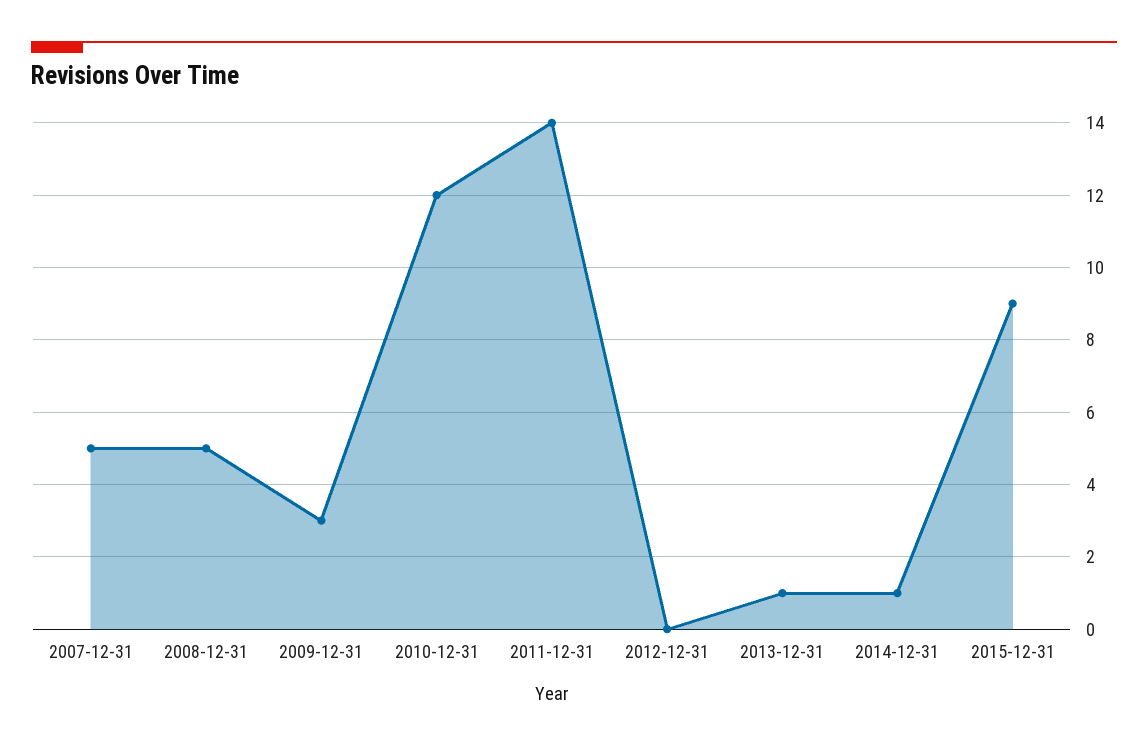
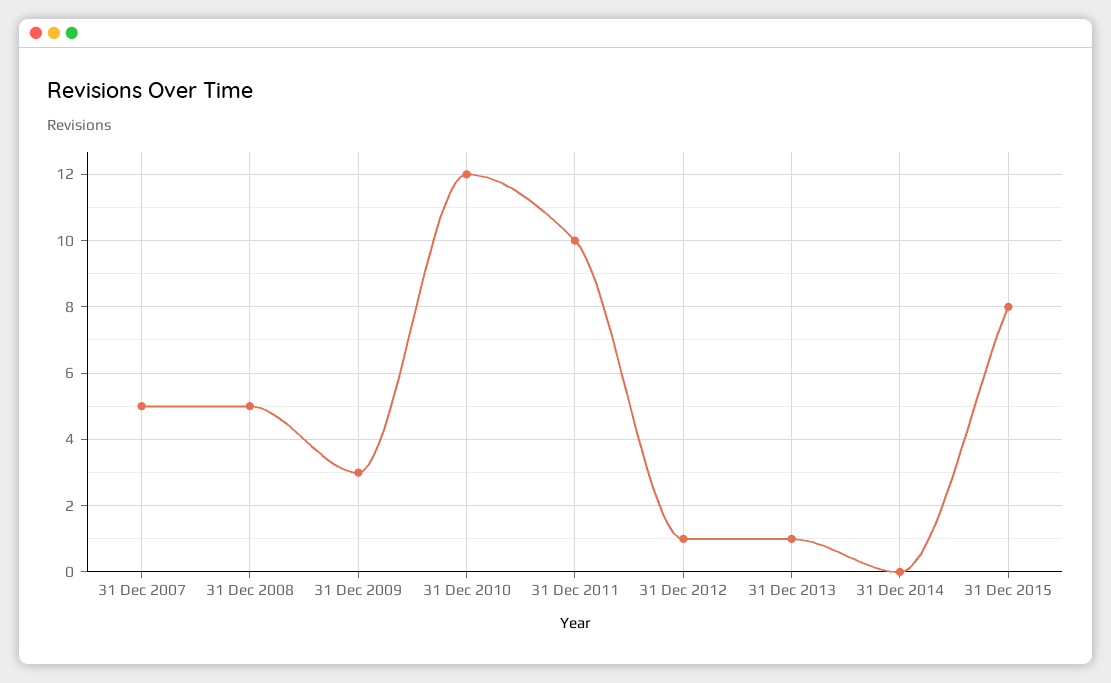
2011-12-31: 14 -> 10
2012-12-31: 0 -> 1
2014-12-31: 1 -> 0
2015-12-31: 9 -> 8

